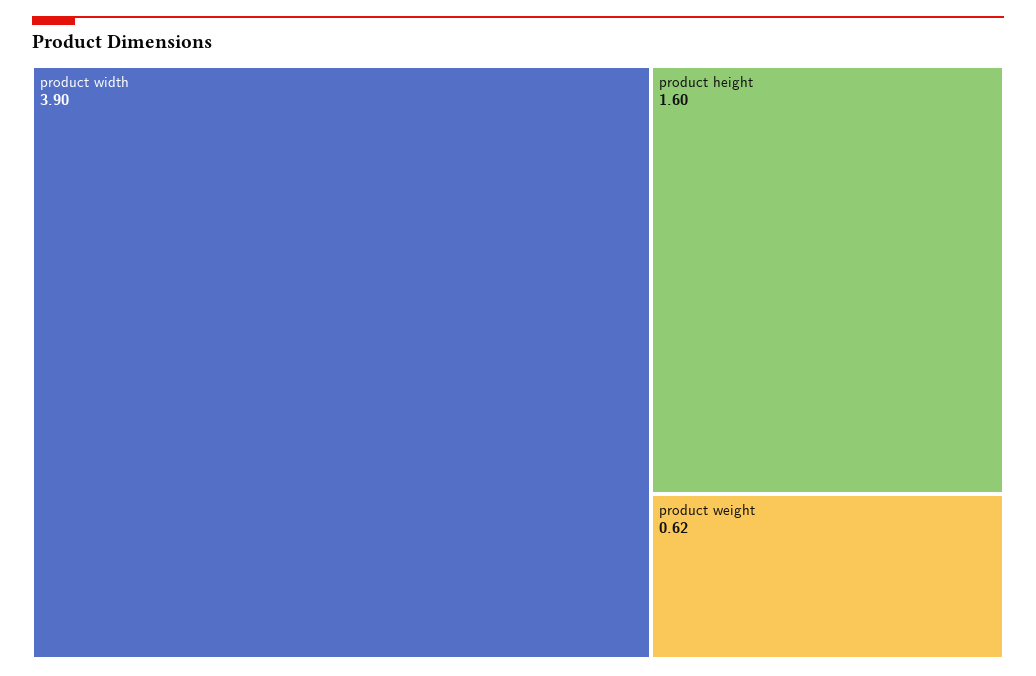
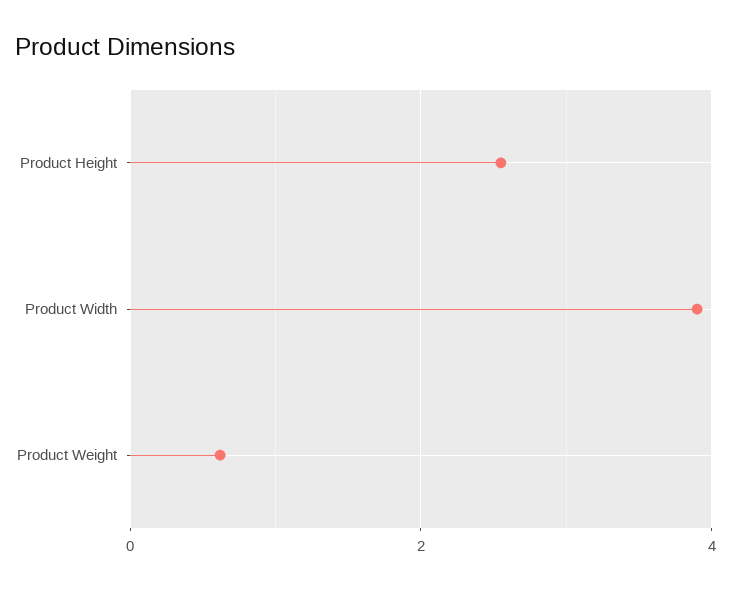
product height: 1.6 -> 2.6

